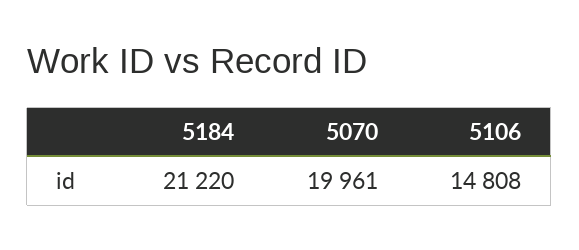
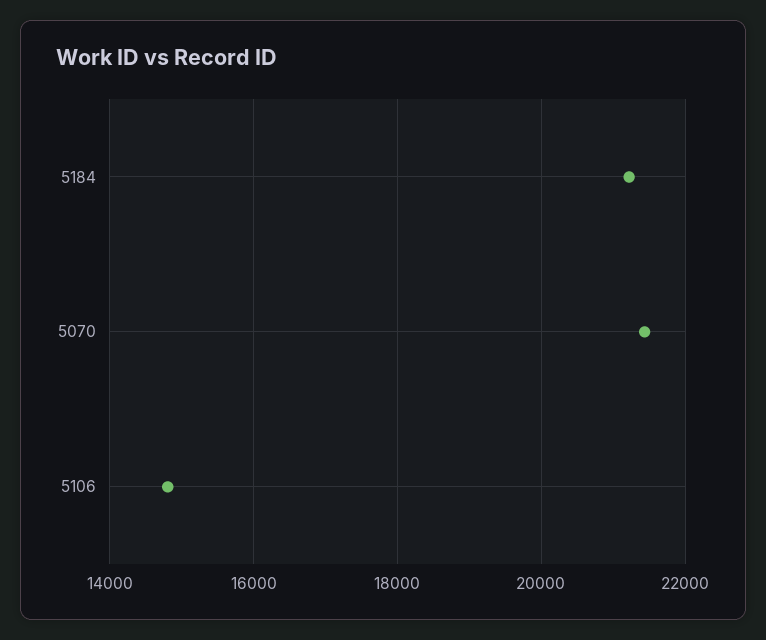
5070: 19961 -> 21400

